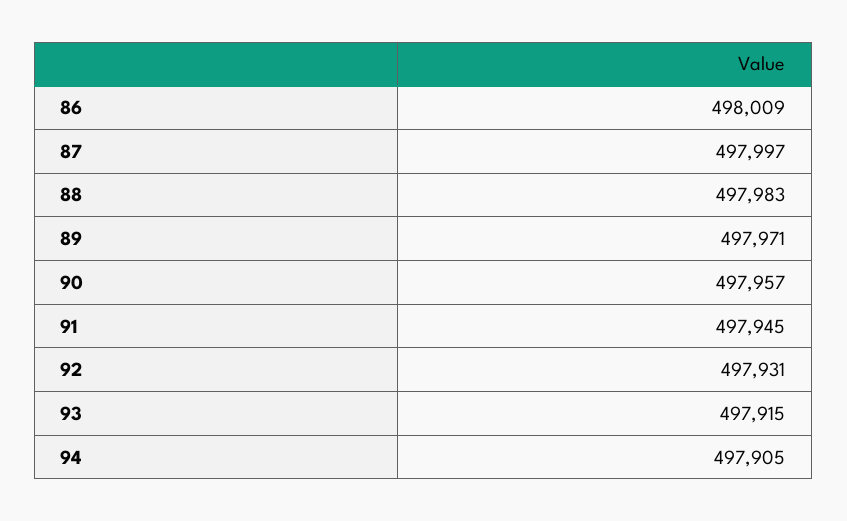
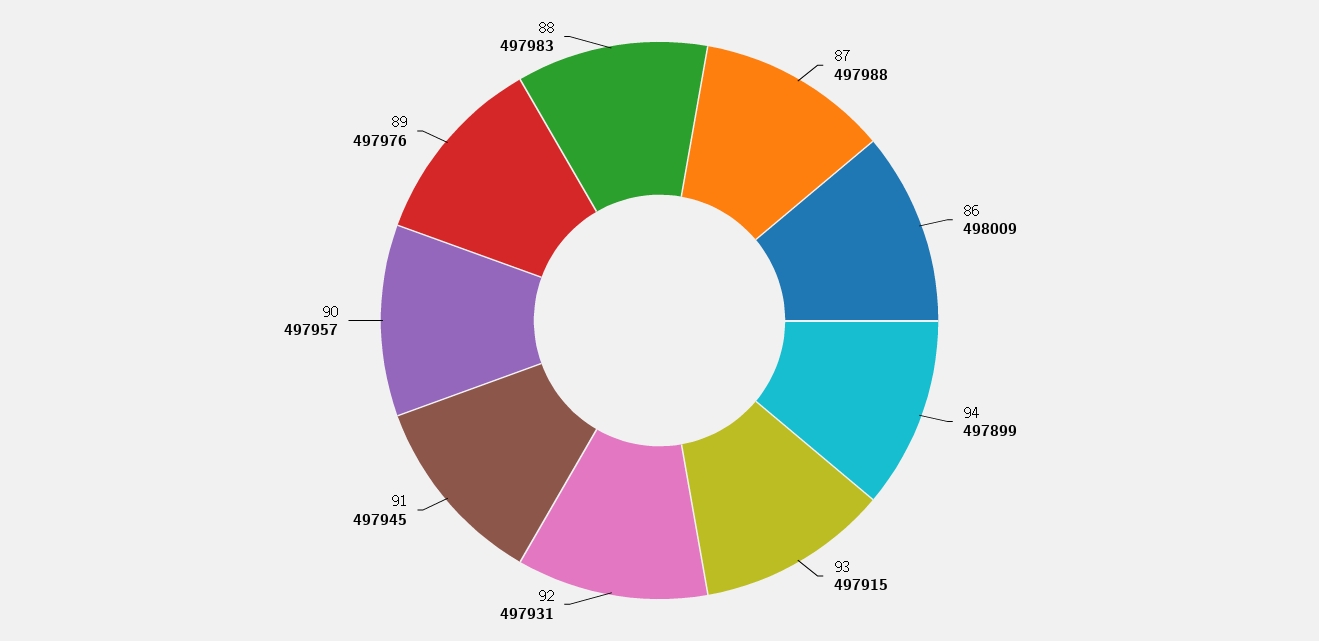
87: 497997 -> 497988
89: 497971 -> 497976
94: 497905 -> 497899

